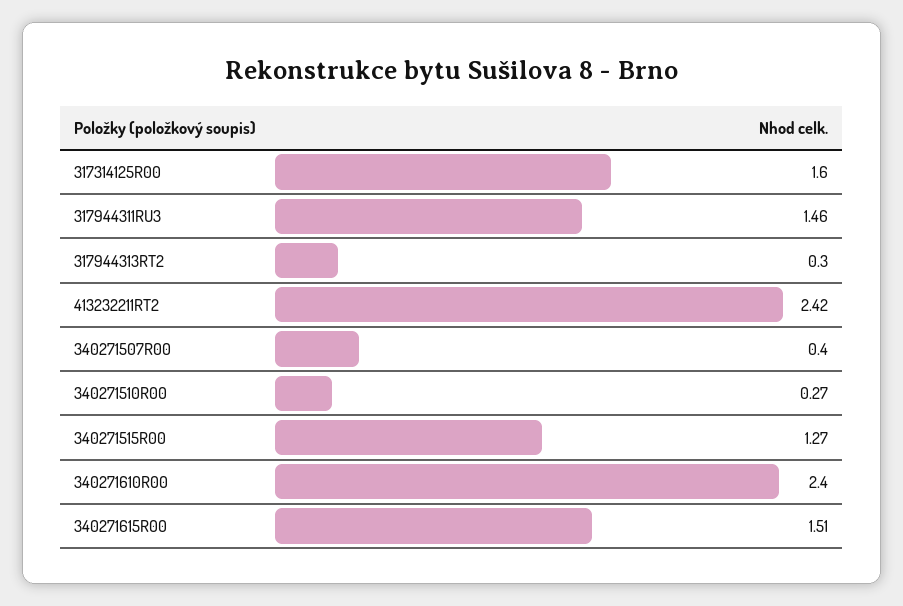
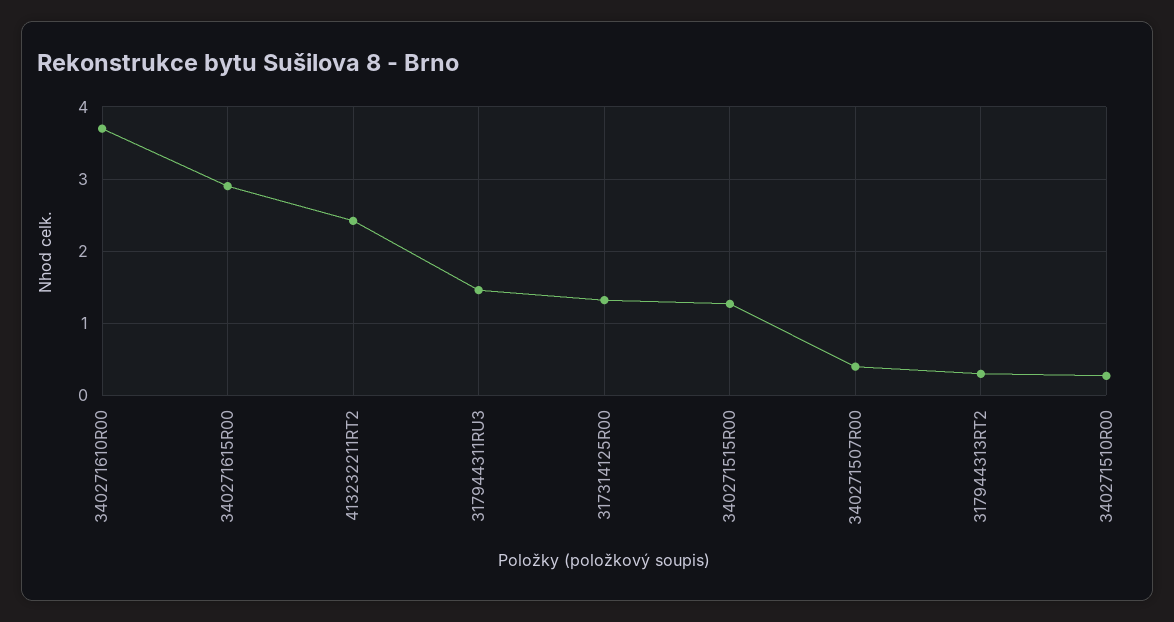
317314125R00: 1.6 -> 1.3
340271610R00: 2.4 -> 3.7
340271615R00: 1.51 -> 2.9

